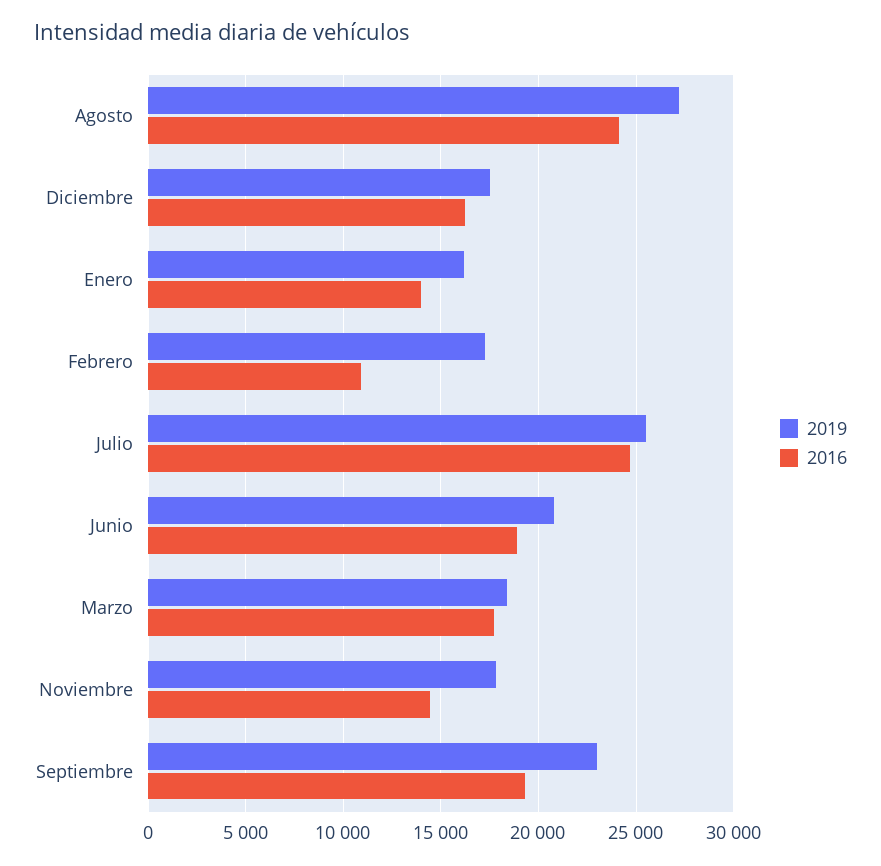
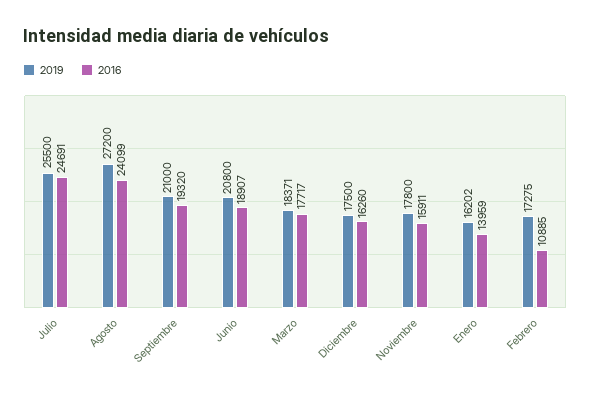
2016, Noviembre: 14500 -> 15911
2019, Septiembre: 23000 -> 21000

